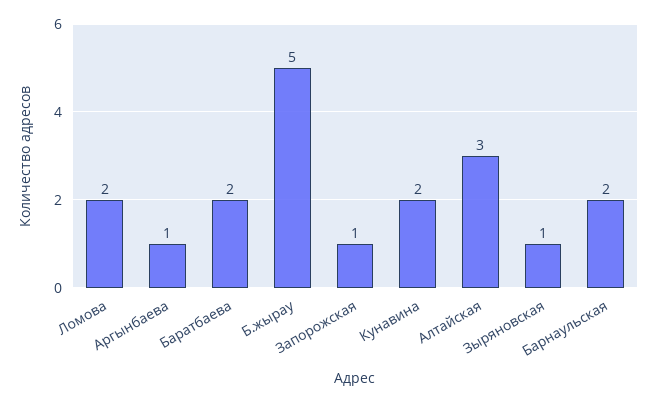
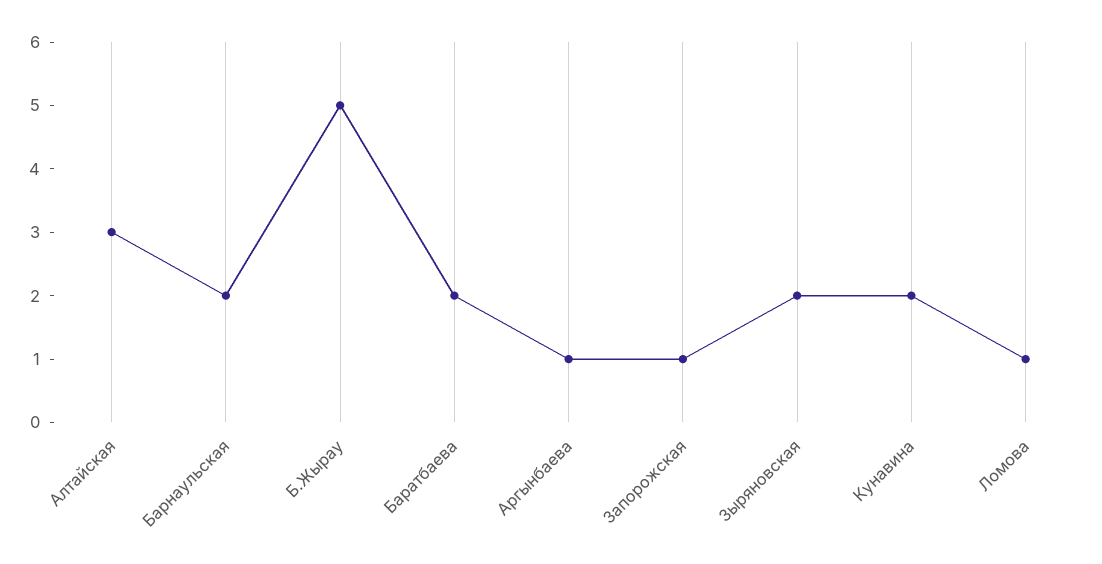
Ломова: 2 -> 1
Зыряновская: 1 -> 2

